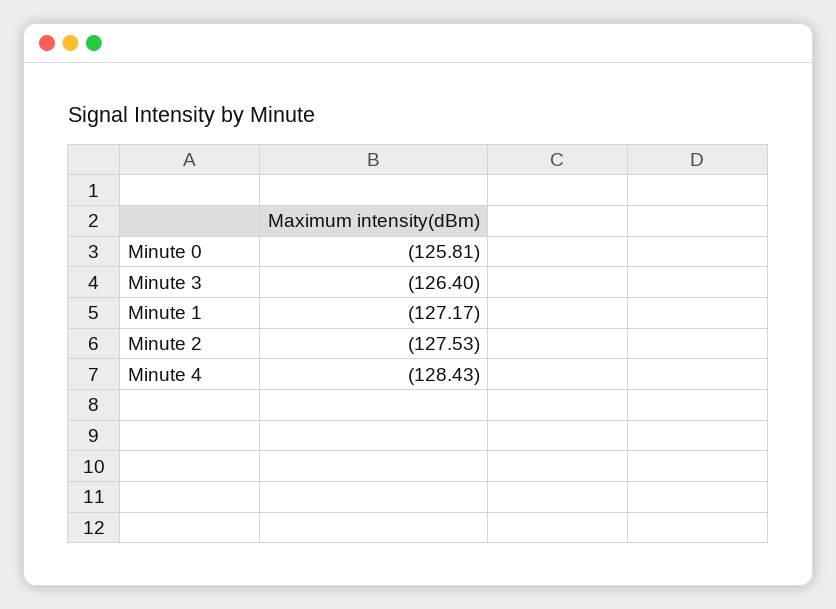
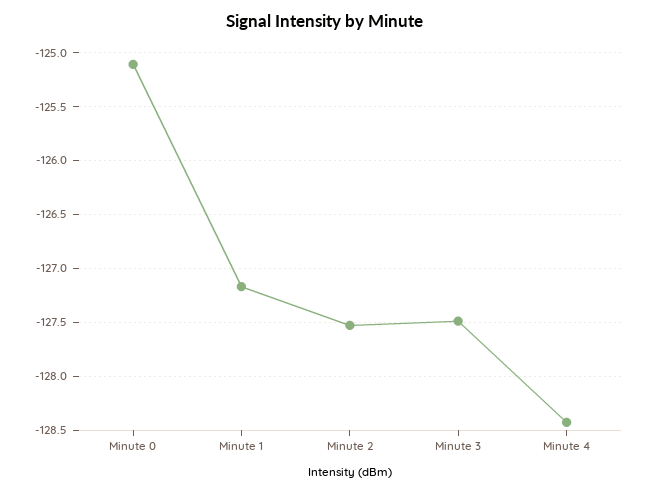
Minute 0: -125.81 -> -125.1
Minute 3: -126.4 -> -127.5

